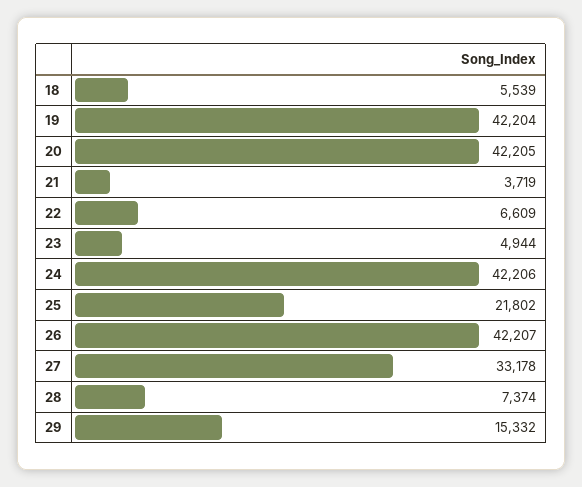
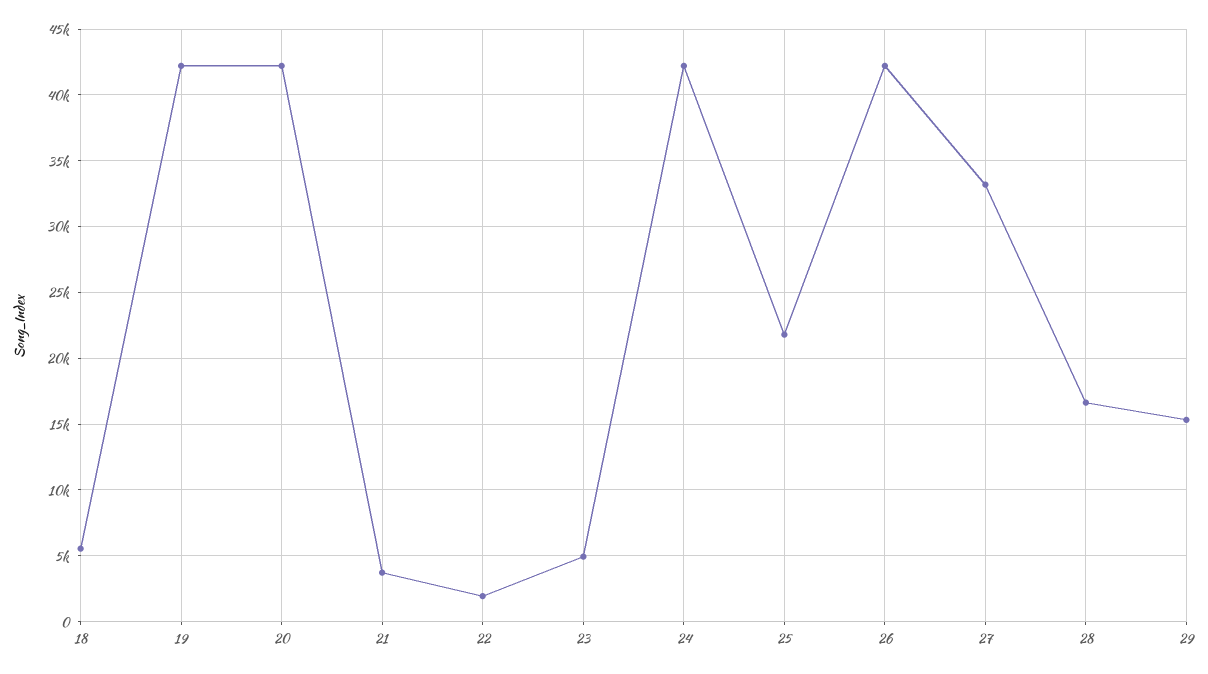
22: 6609 -> 2000
28: 7374 -> 16500

